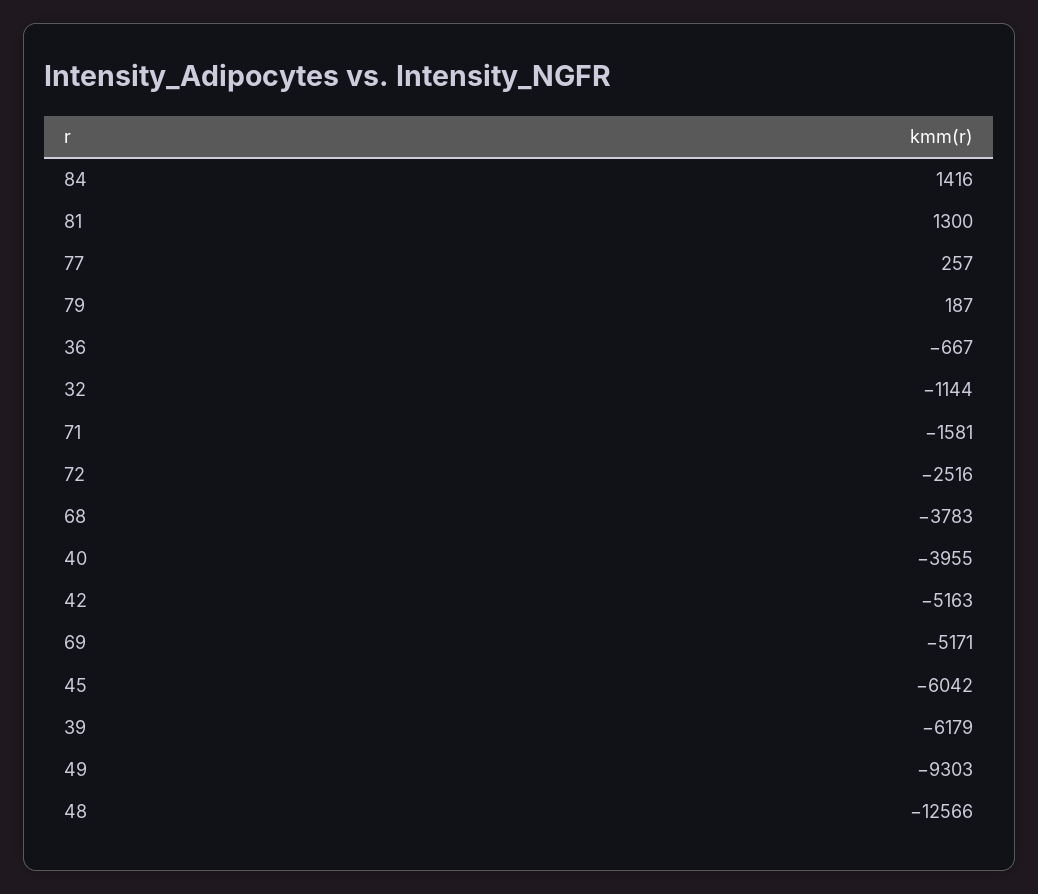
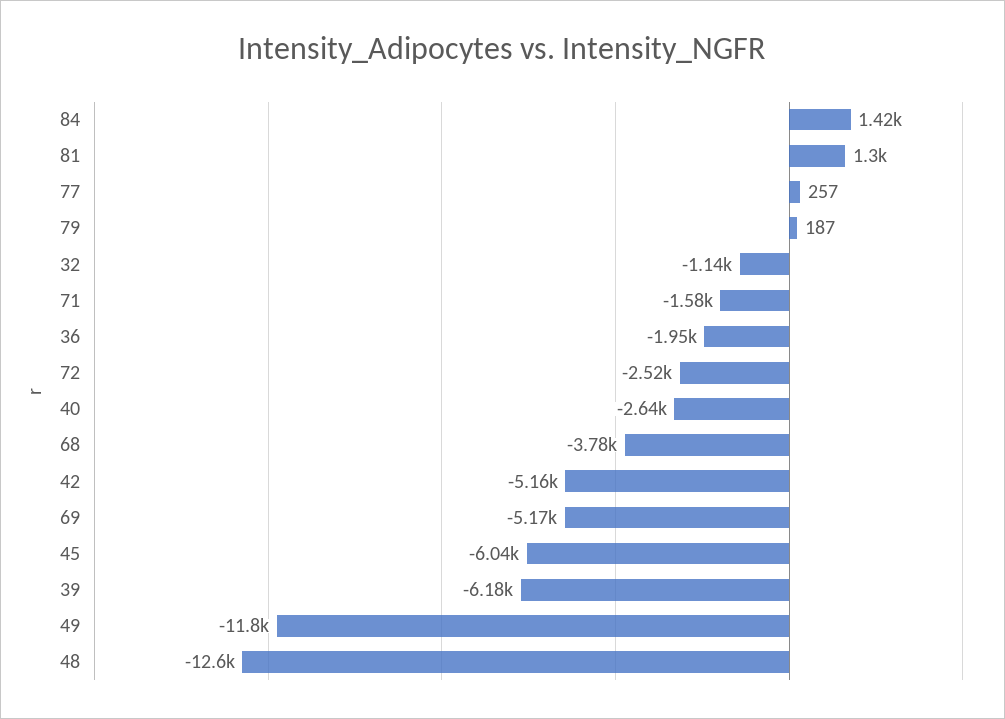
36: -667 -> -1950
40: -3955 -> -2640
49: -9303 -> -11800

